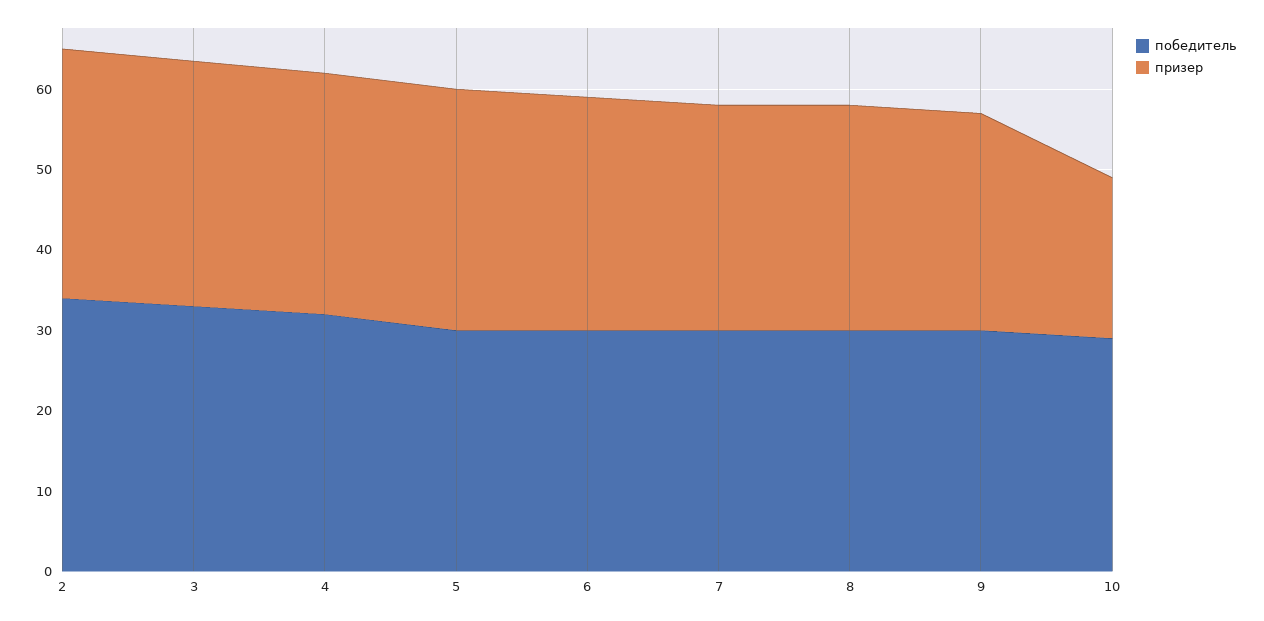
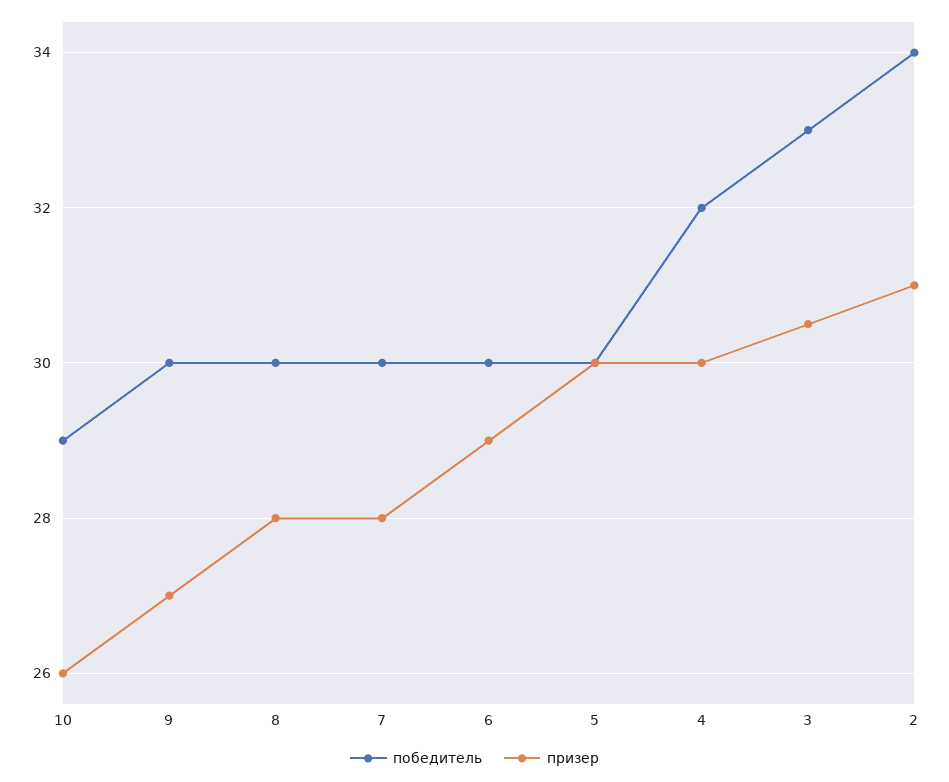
призер, 10: 20 -> 26

